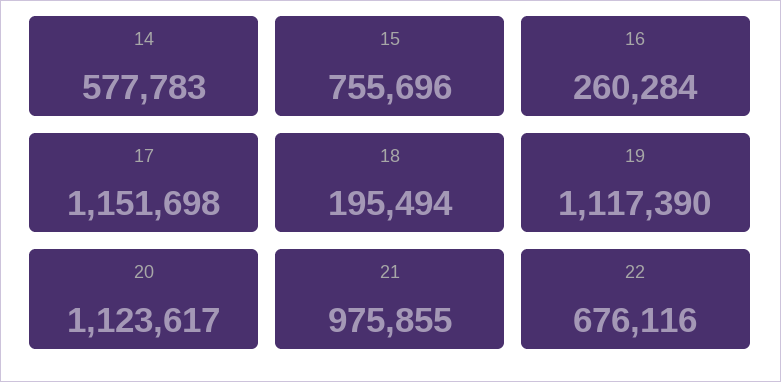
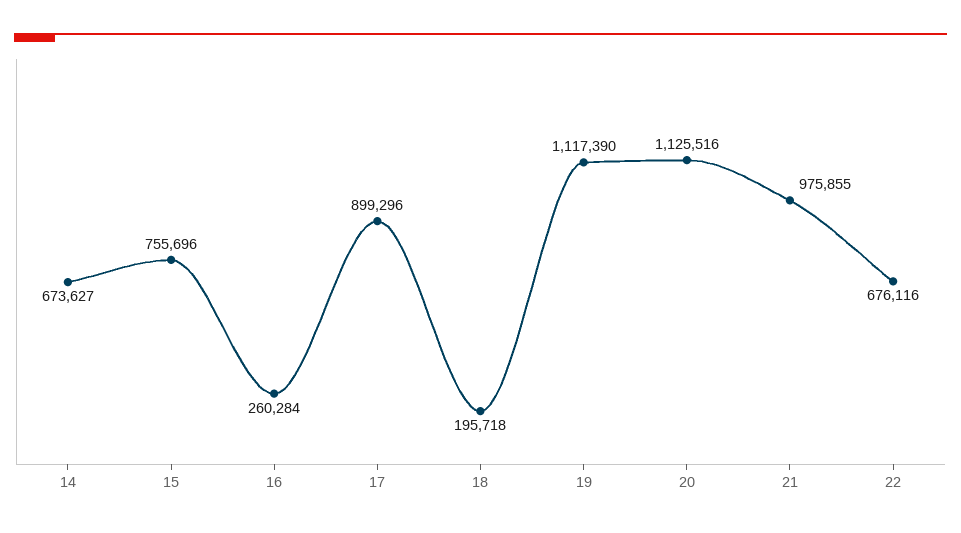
14: 577783 -> 673627
17: 1151698 -> 899296
18: 195494 -> 195718
20: 1123617 -> 1125516

